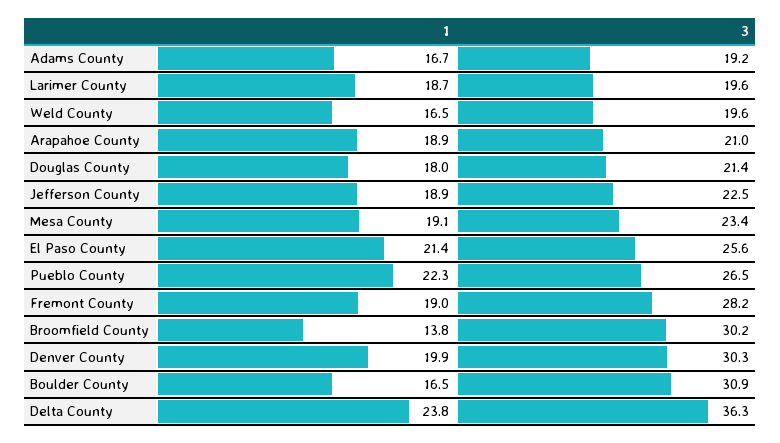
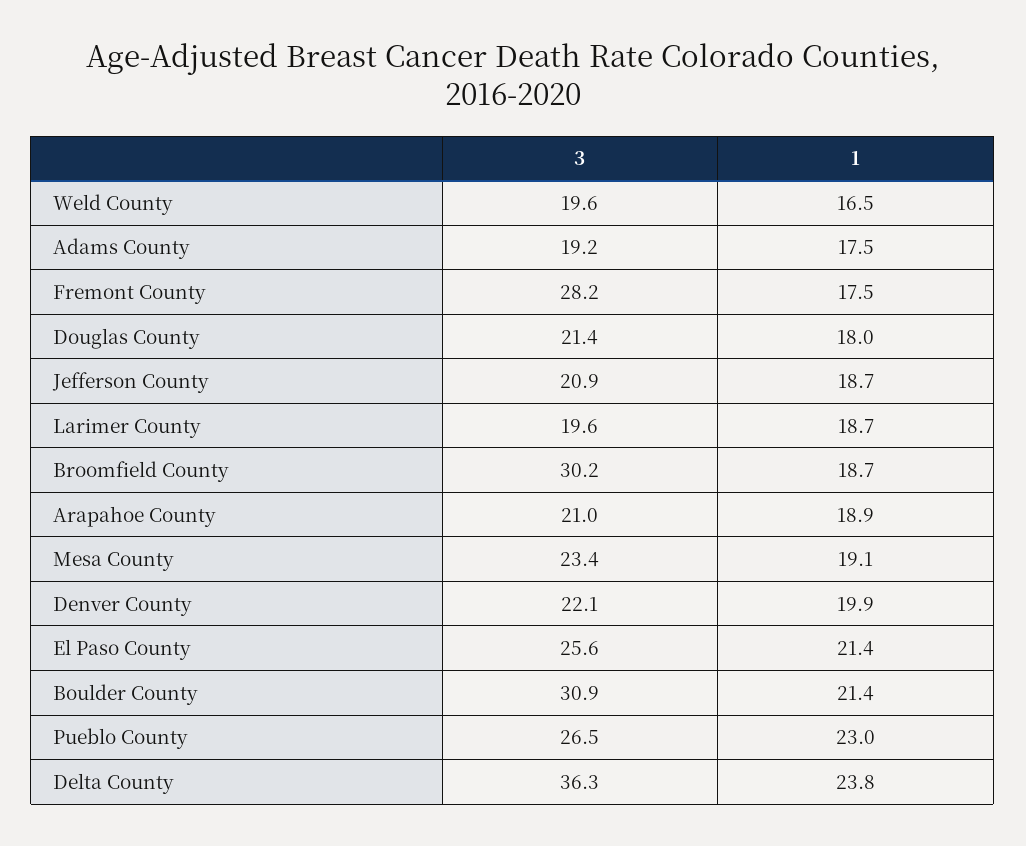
1, Adams County: 16.7 -> 17.5
1, Jefferson County: 18.9 -> 18.7
3, Jefferson County: 22.5 -> 20.9
1, Pueblo County: 22.3 -> 23
1, Fremont County: 19 -> 17.5
1, Broomfield County: 13.8 -> 18.7
3, Denver County: 30.3 -> 22.1
1, Boulder County: 16.5 -> 21.4

